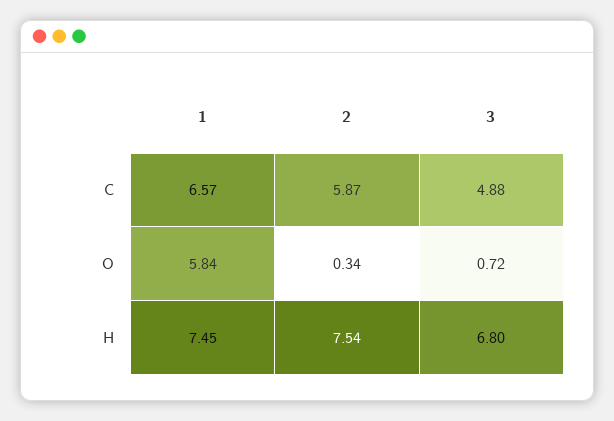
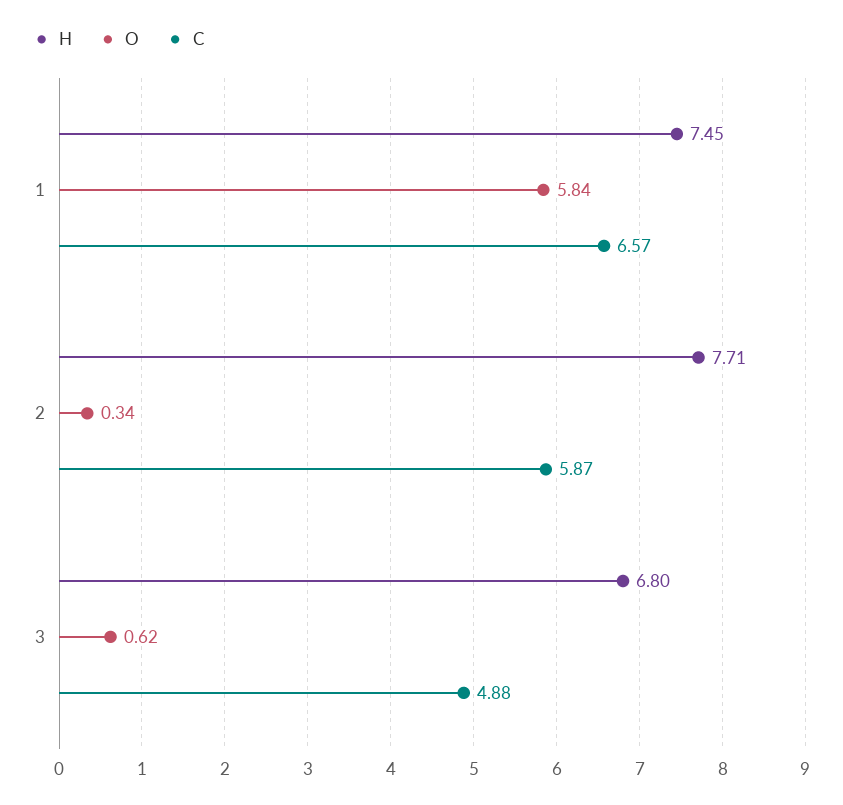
O, 3: 0.72 -> 0.62
H, 2: 7.54 -> 7.71

